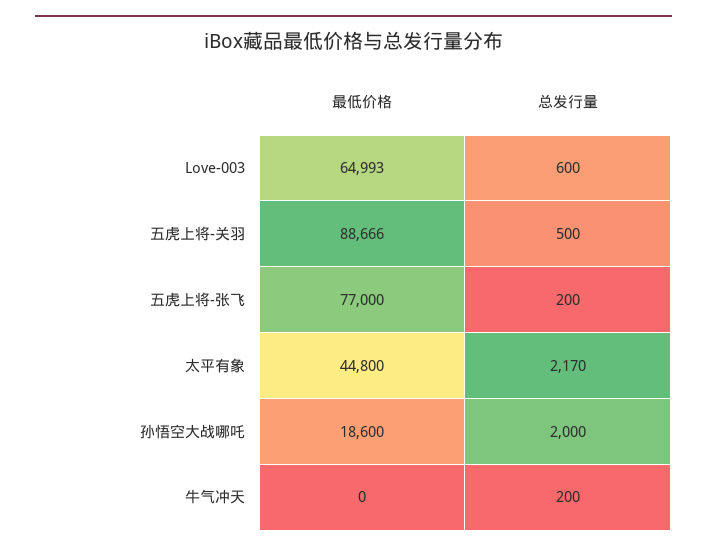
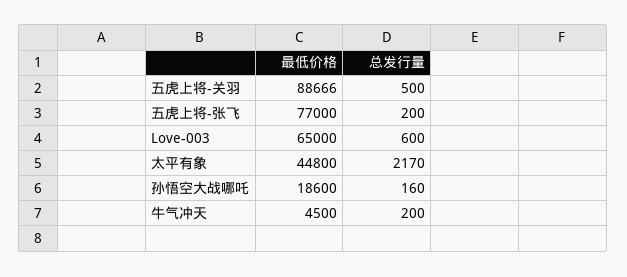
最低价格, Love-003: 64993 -> 65000
总发行量, 孙悟空大战哪吒: 2000 -> 160
最低价格, 牛气冲天: 0 -> 4500

